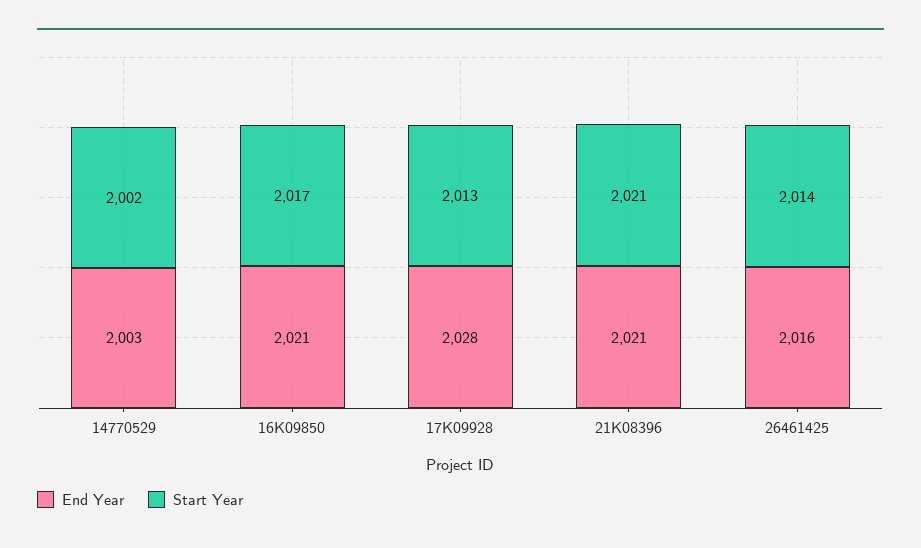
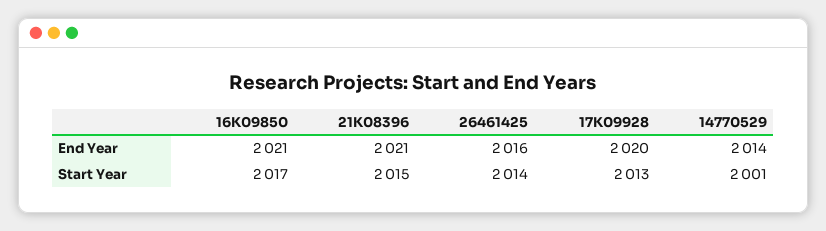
End Year, 14770529: 2003 -> 2014
Start Year, 14770529: 2002 -> 2001
End Year, 17K09928: 2028 -> 2020
Start Year, 21K08396: 2021 -> 2015

